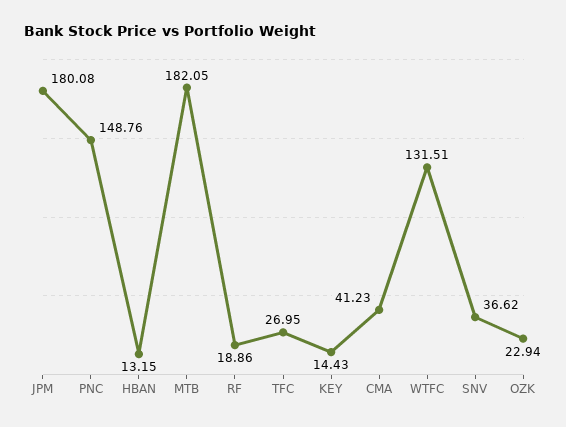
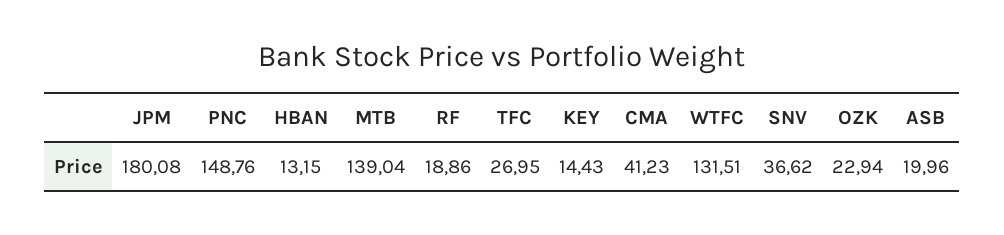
MTB: 182.05 -> 139.04
ASB: none -> 19.96

